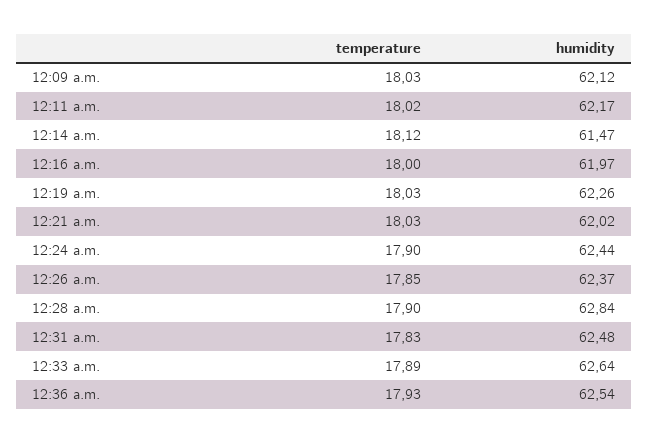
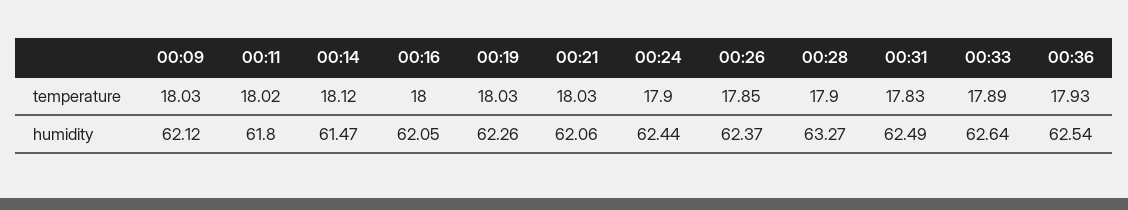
humidity, 12:11 a.m.: 62.17 -> 61.8
humidity, 12:16 a.m.: 61.97 -> 62.05
humidity, 12:21 a.m.: 62.02 -> 62.06
humidity, 12:28 a.m.: 62.84 -> 63.27
humidity, 12:31 a.m.: 62.48 -> 62.49

